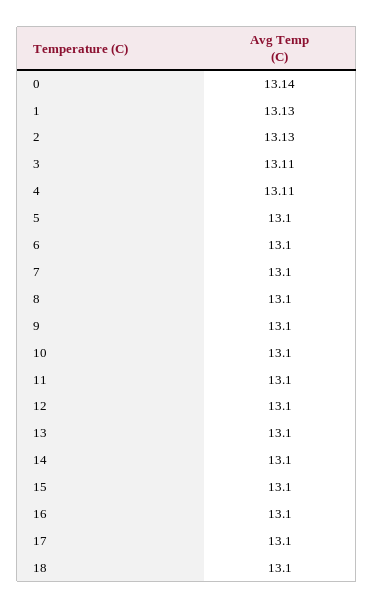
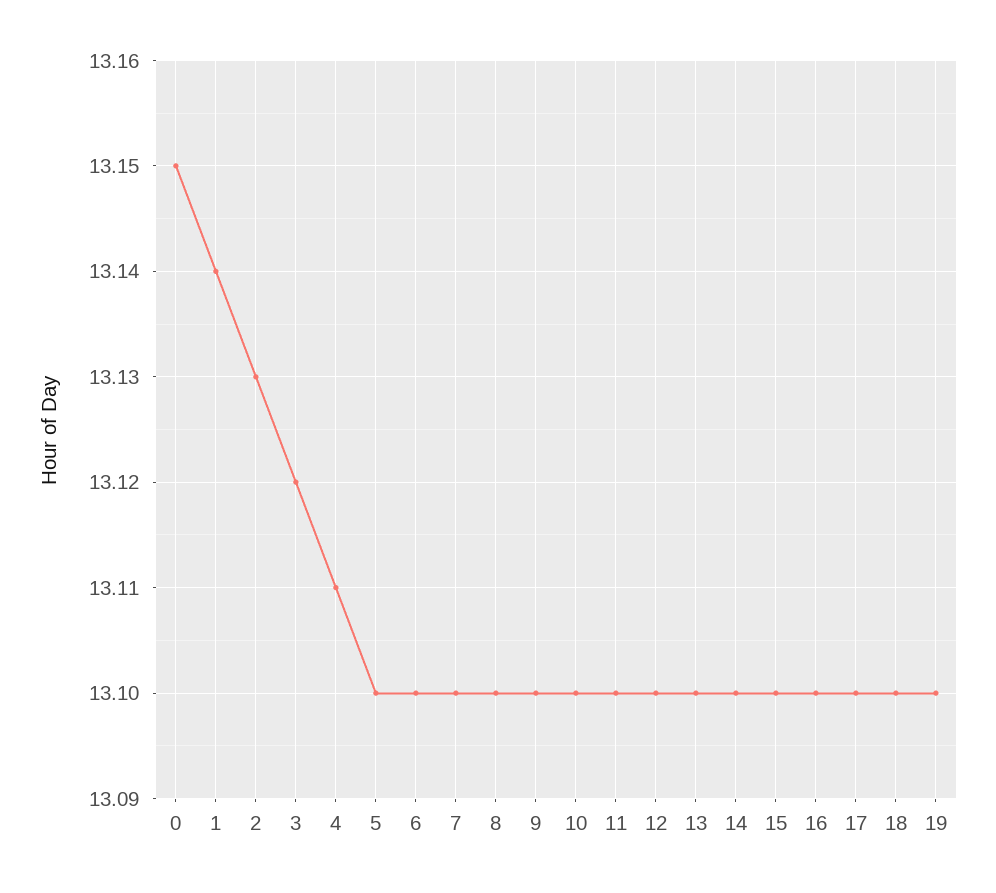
0: 13.14 -> 13.15
1: 13.13 -> 13.14
3: 13.11 -> 13.12
19: none -> 13.1

